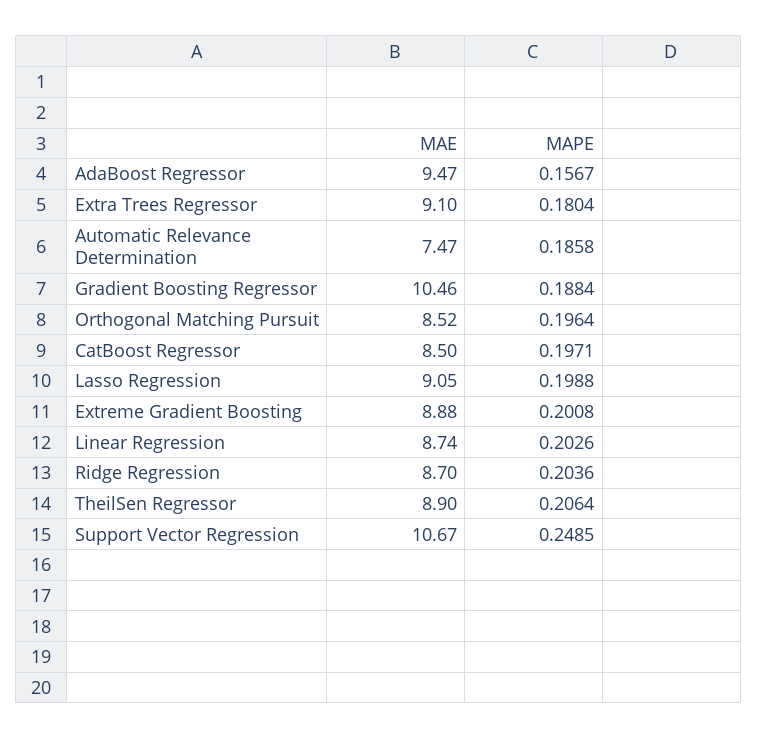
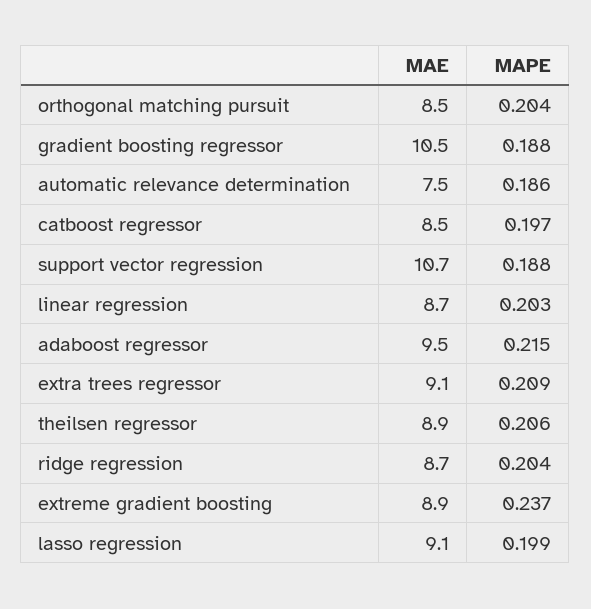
MAPE, AdaBoost Regressor: 0.1567 -> 0.215
MAPE, Extra Trees Regressor: 0.1804 -> 0.209
MAPE, Orthogonal Matching Pursuit: 0.1964 -> 0.204
MAPE, Extreme Gradient Boosting: 0.2008 -> 0.237
MAPE, Support Vector Regression: 0.2485 -> 0.188

